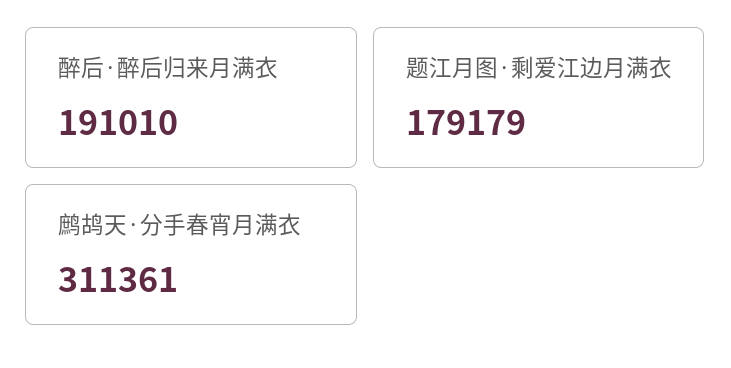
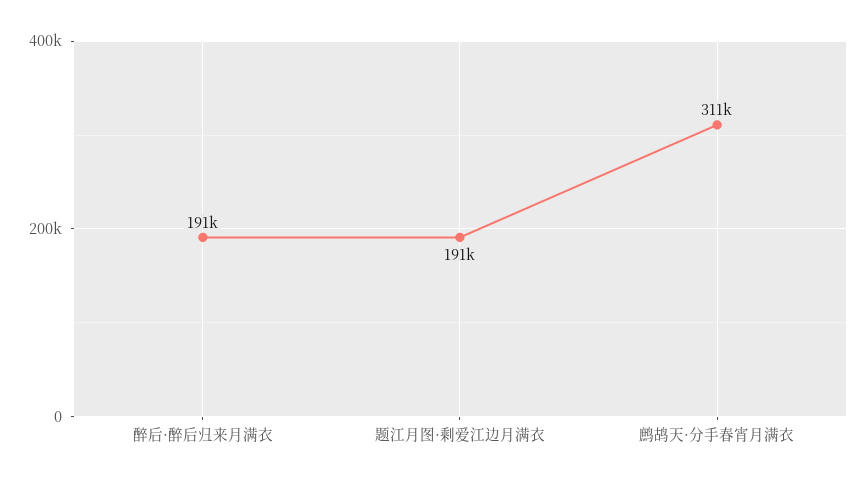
题江月图·剩爱江边月满衣: 179179 -> 191000

